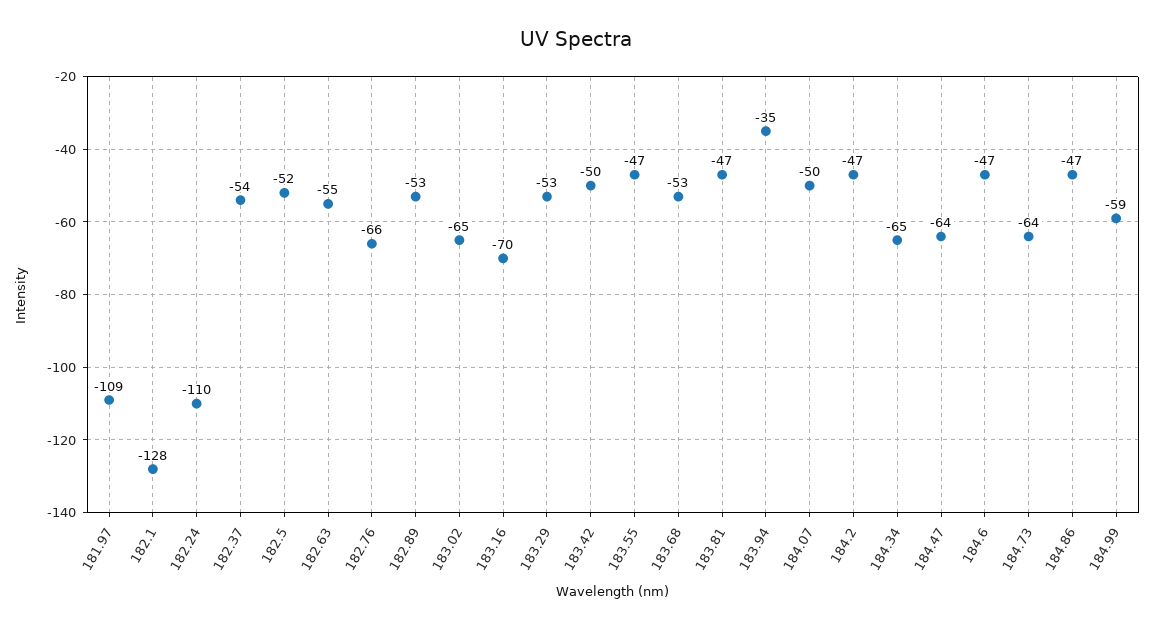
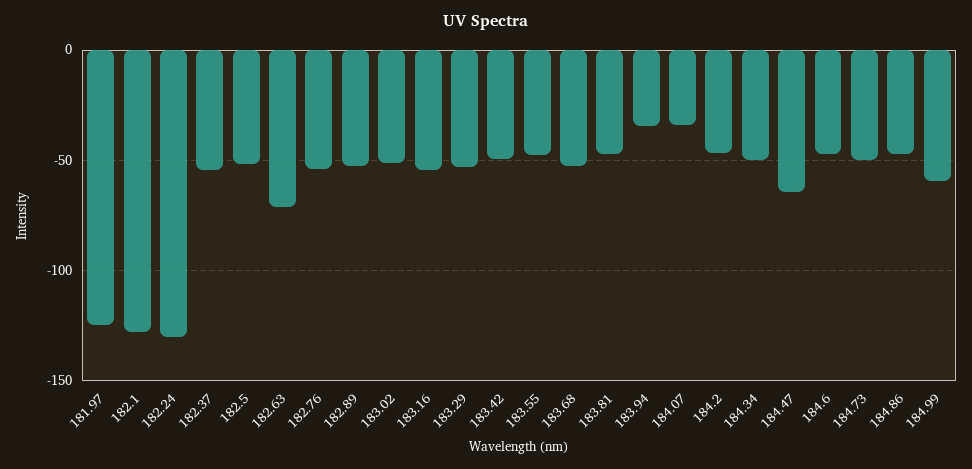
181.97: -109 -> -125
182.24: -110 -> -130
182.63: -55 -> -70
182.76: -66 -> -55
183.02: -65 -> -50
183.16: -70 -> -55
184.07: -50 -> -35
184.34: -65 -> -50
184.73: -64 -> -50

